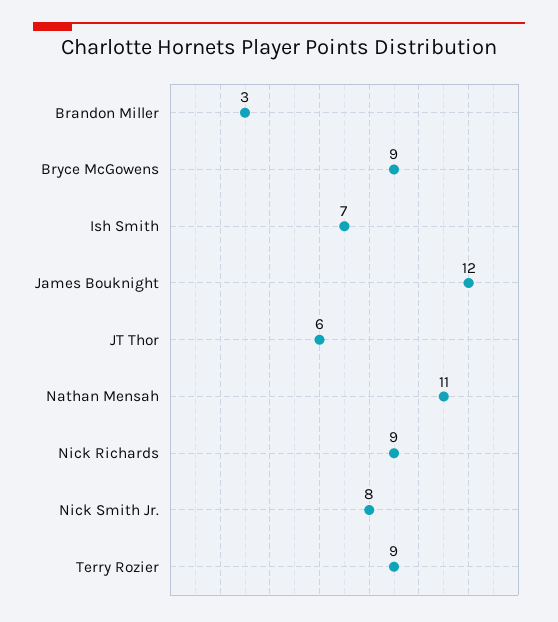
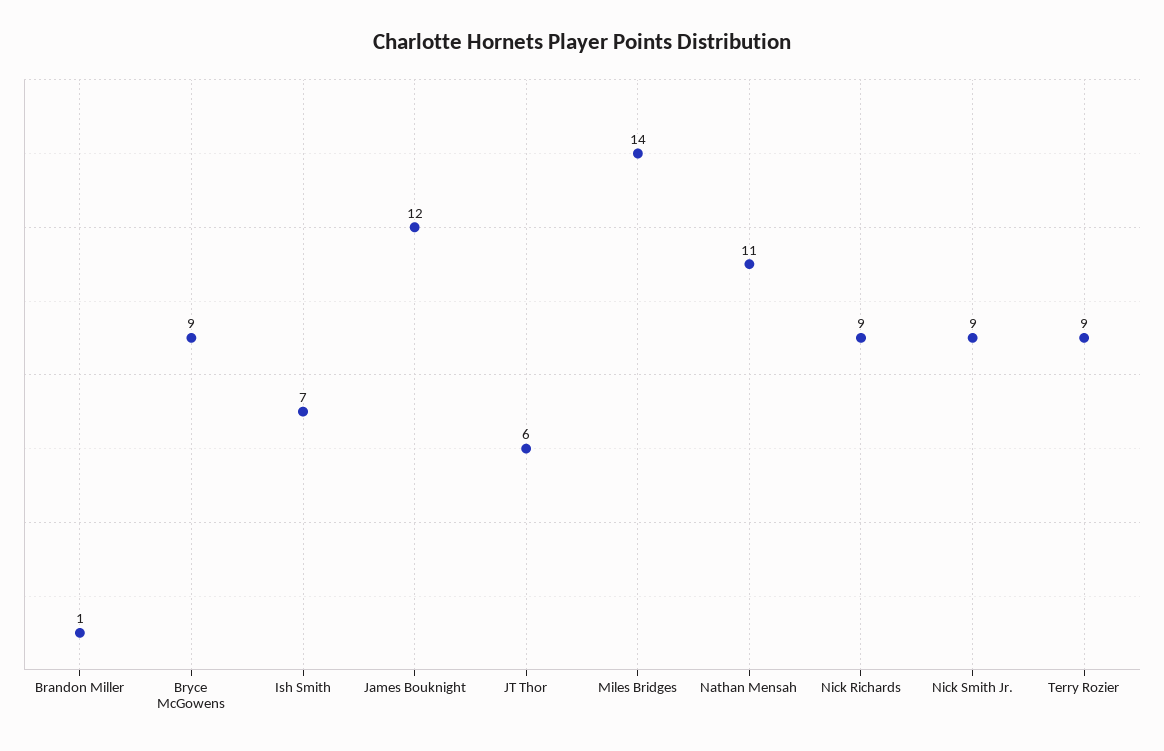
Brandon Miller: 3 -> 1
Nick Smith Jr.: 8 -> 9
Miles Bridges: none -> 14

